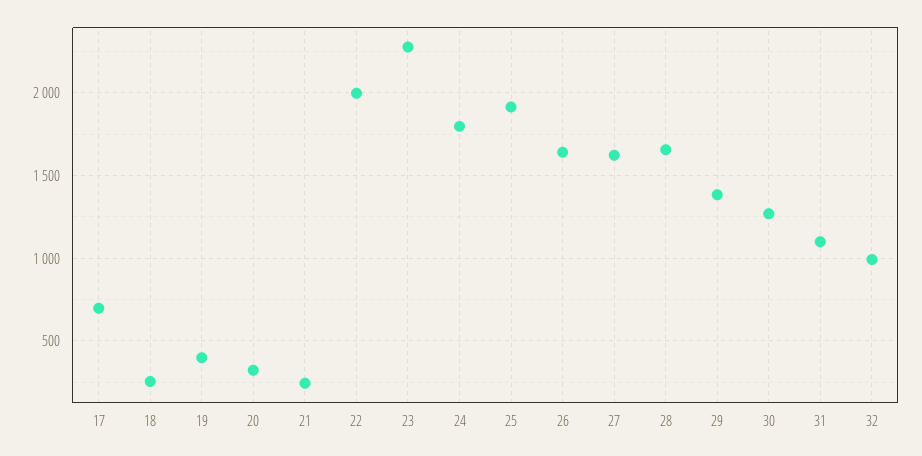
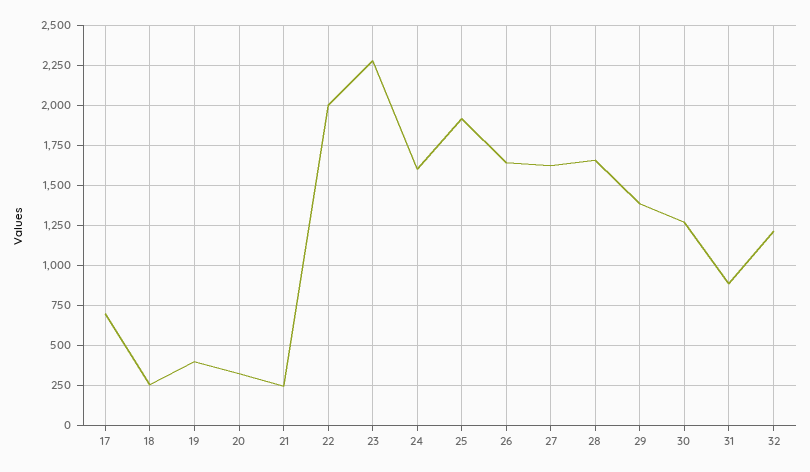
24: 1800 -> 1600
31: 1100 -> 900
32: 1000 -> 1200

